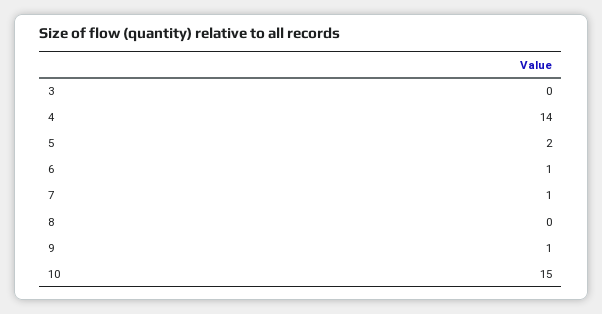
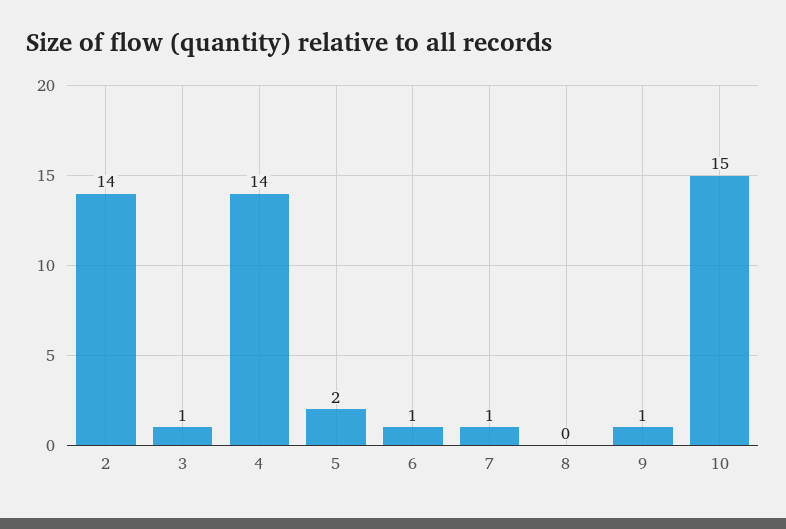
3: 0 -> 1
2: none -> 14

